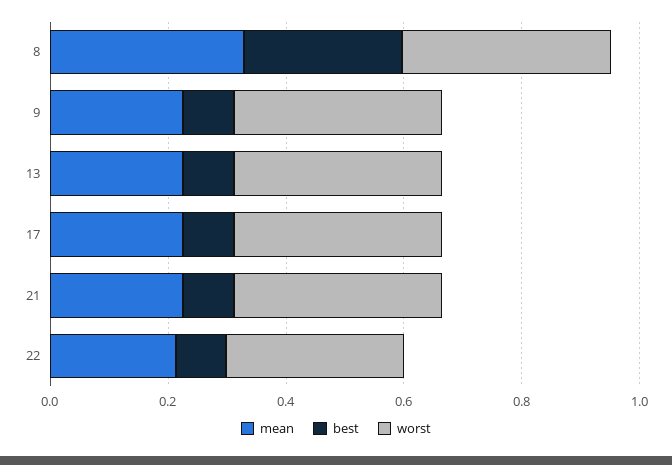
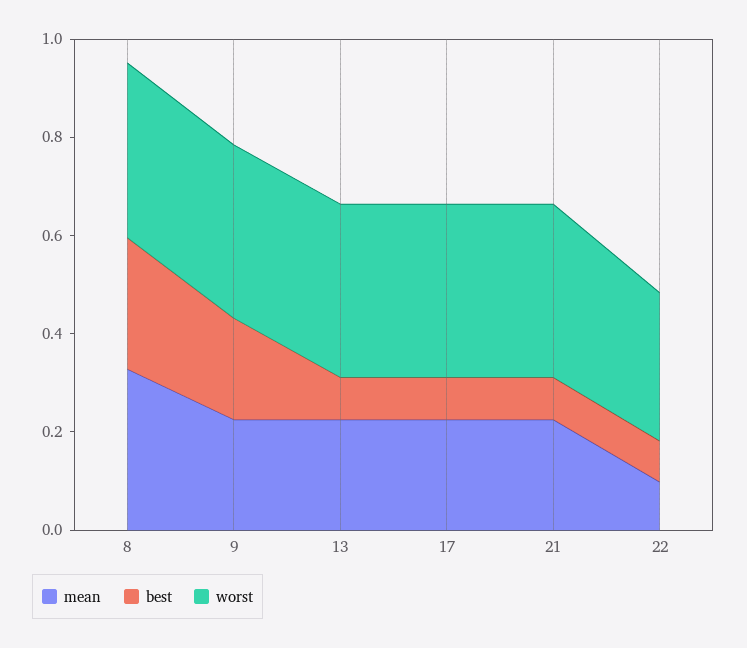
best, 9: 0.1 -> 0.2
mean, 22: 0.2 -> 0.1

